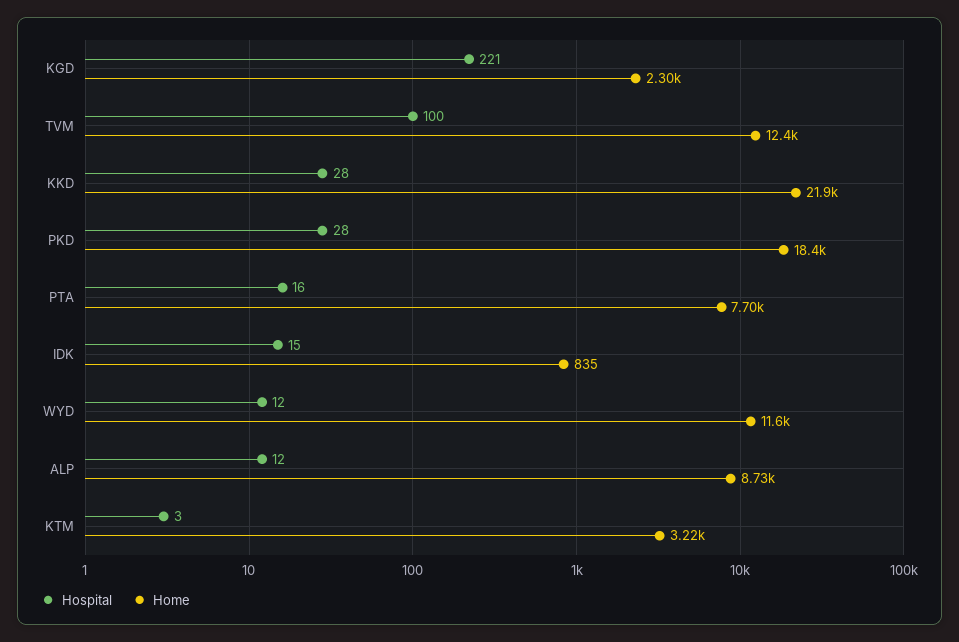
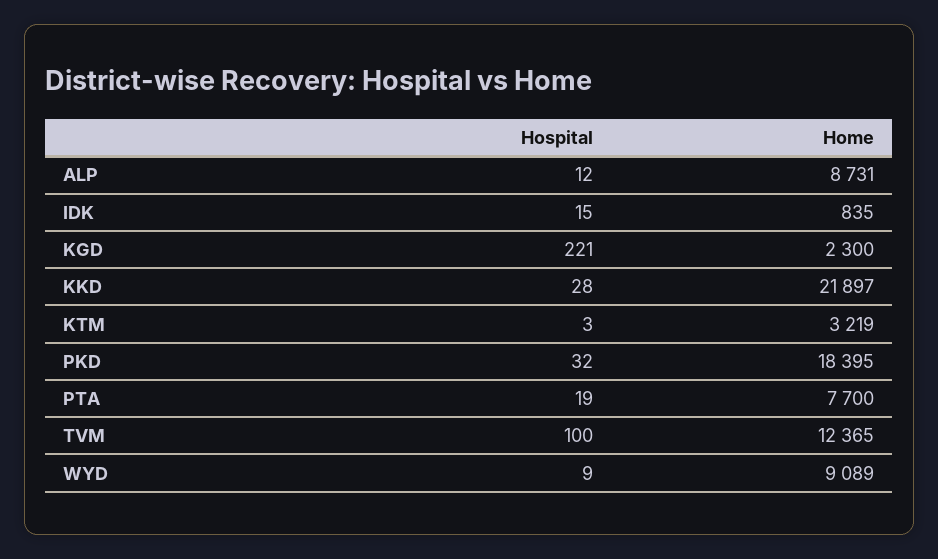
Hospital, PKD: 28 -> 32
Hospital, PTA: 16 -> 19
Hospital, WYD: 12 -> 9
Home, WYD: 11600 -> 9089

